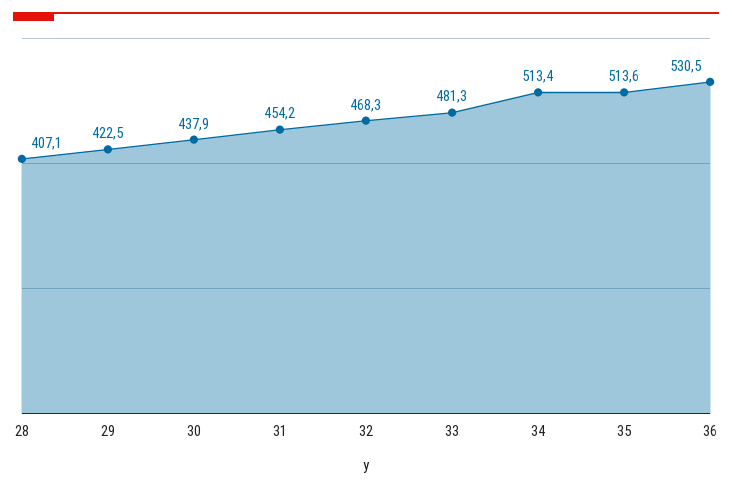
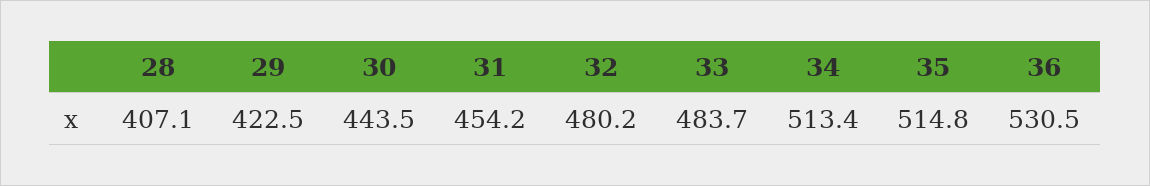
30: 437.9 -> 443.5
32: 468.3 -> 480.2
33: 481.3 -> 483.7
35: 513.6 -> 514.8

